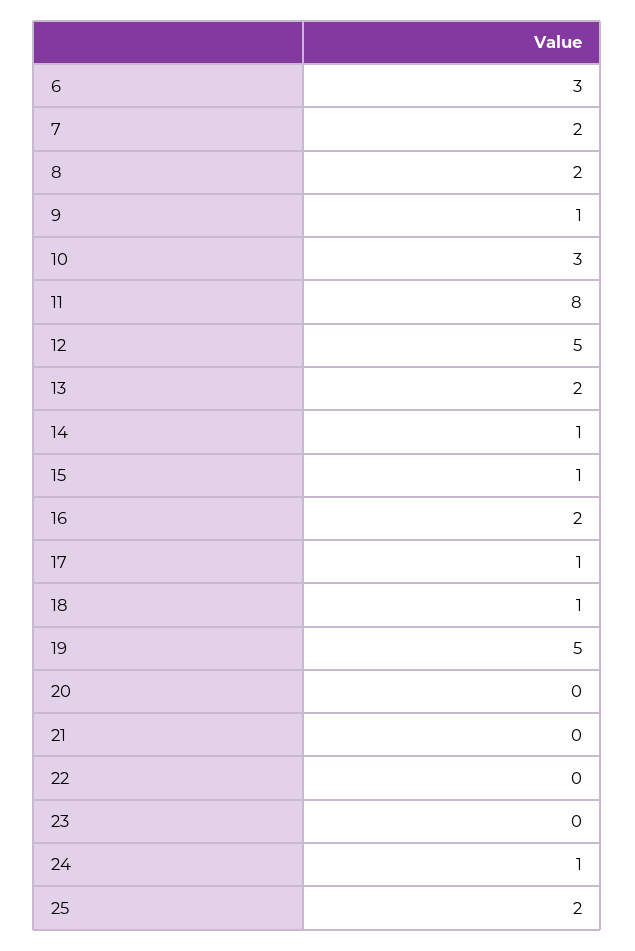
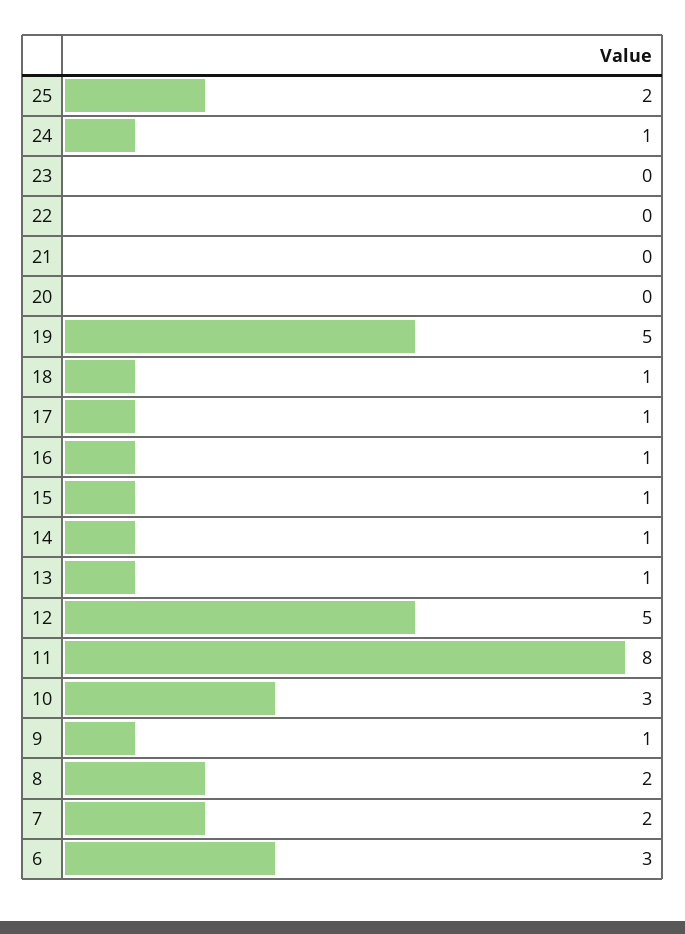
13: 2 -> 1
16: 2 -> 1

